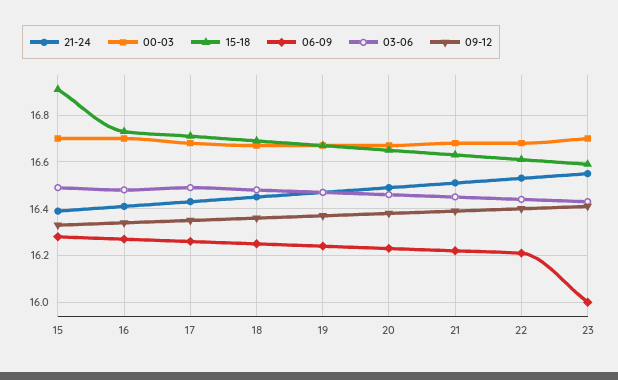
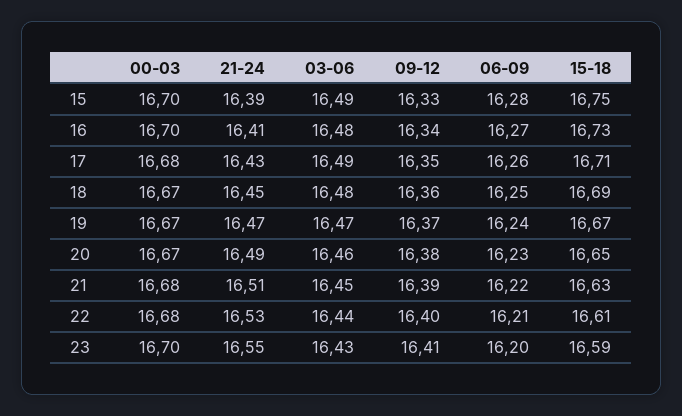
15-18, 15: 16.9 -> 16.75
06-09, 23: 16 -> 16.2

